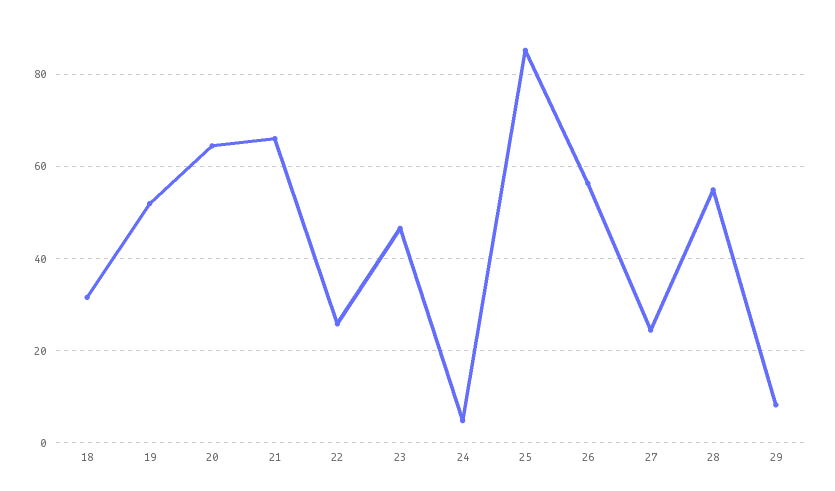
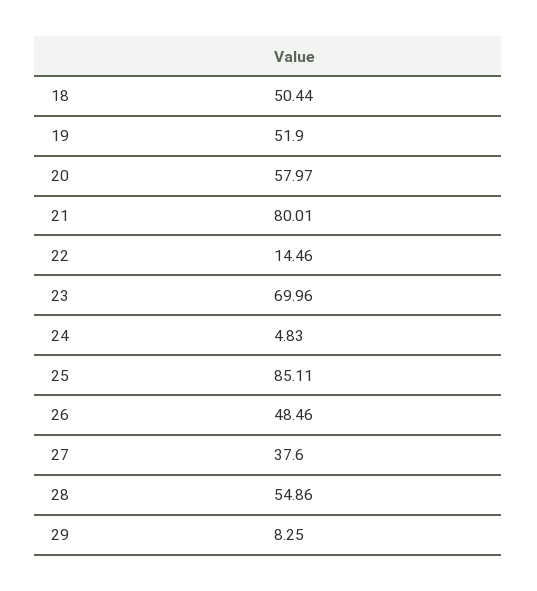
18: 32 -> 50.44
20: 64 -> 57.97
21: 66 -> 80.01
22: 26 -> 14.46
23: 46 -> 69.96
26: 56 -> 48.46
27: 24 -> 37.6

